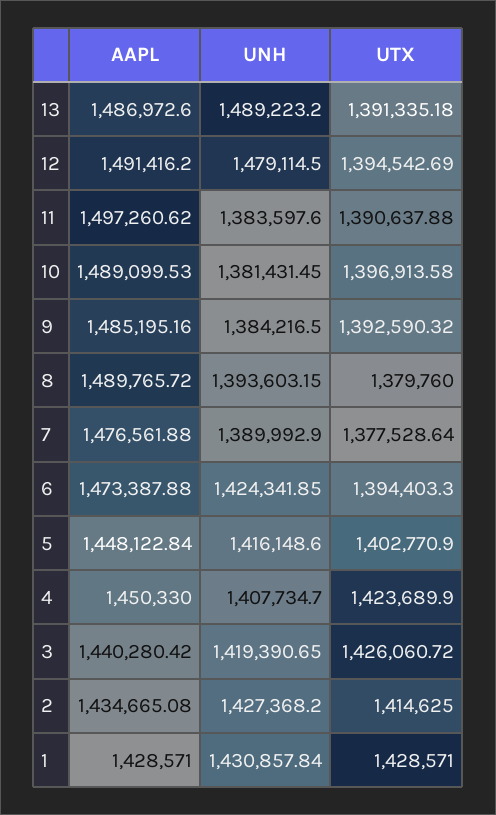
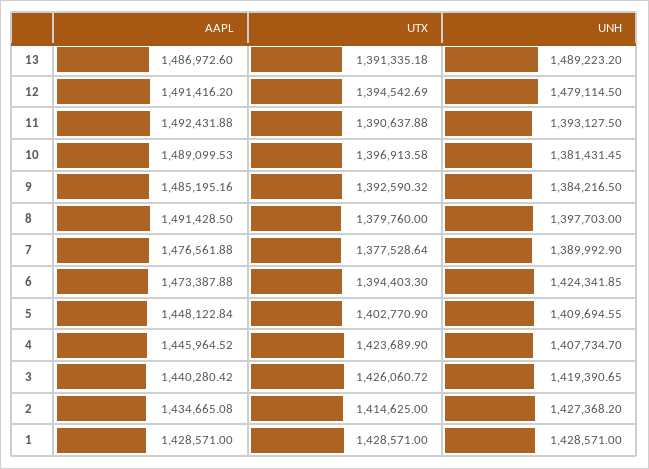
AAPL, 11: 1497260.62 -> 1492431.88
UNH, 11: 1383597.6 -> 1393127.5
AAPL, 8: 1489765.72 -> 1491428.5
UNH, 8: 1393603.15 -> 1397703
UNH, 5: 1416148.6 -> 1409694.55
AAPL, 4: 1450330 -> 1445964.52
UNH, 1: 1430857.84 -> 1428571

